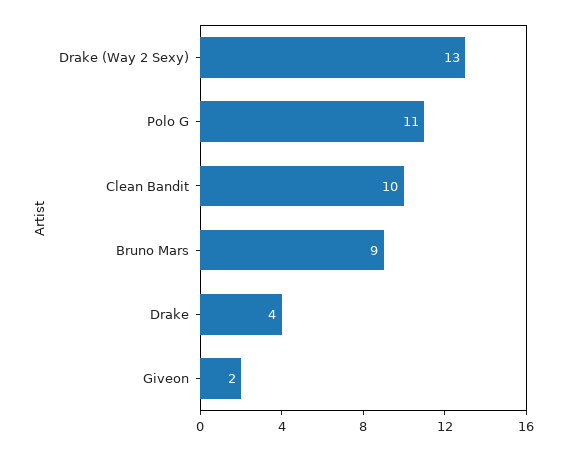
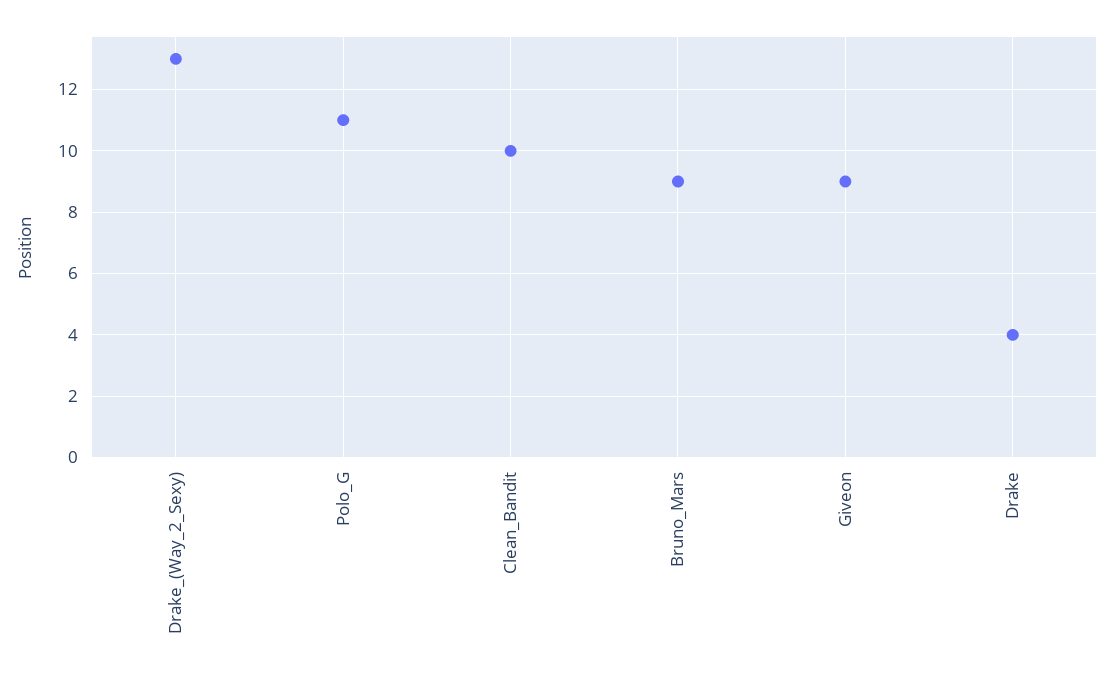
Giveon: 2 -> 9

